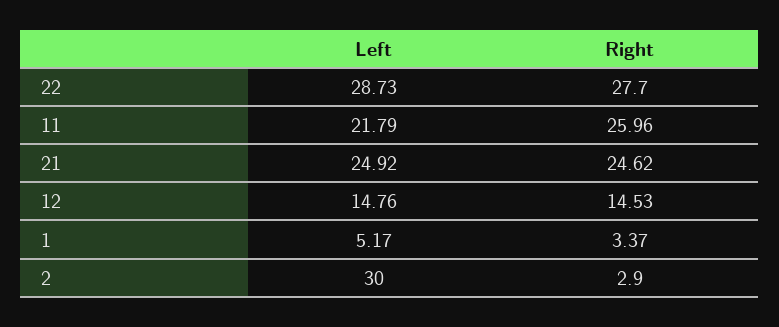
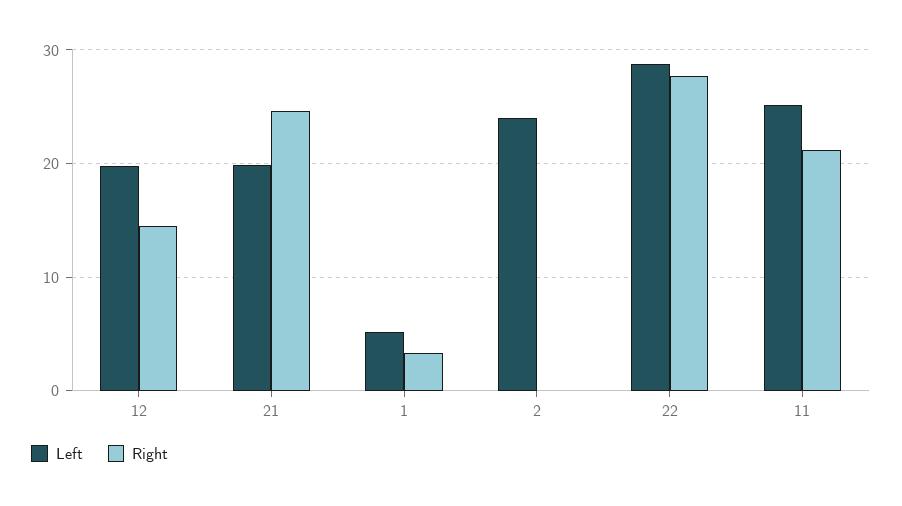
Left, 11: 21.79 -> 25
Right, 11: 25.96 -> 21
Left, 21: 24.92 -> 20
Left, 12: 14.76 -> 20
Left, 2: 30 -> 24
Right, 2: 2.9 -> 0

